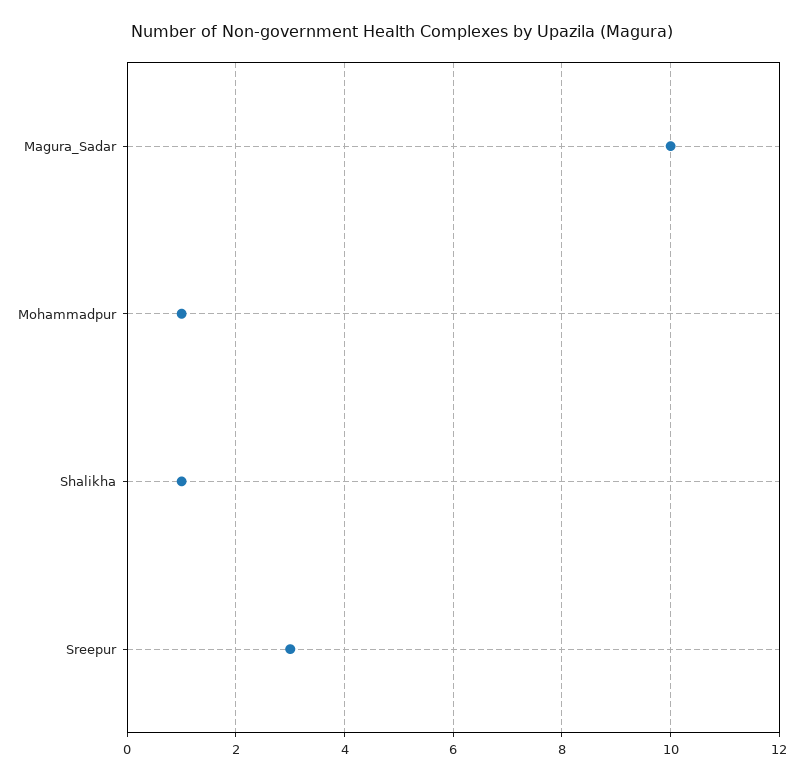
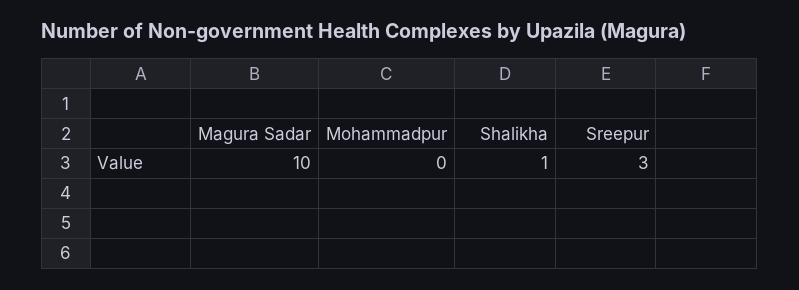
Mohammadpur: 1 -> 0

